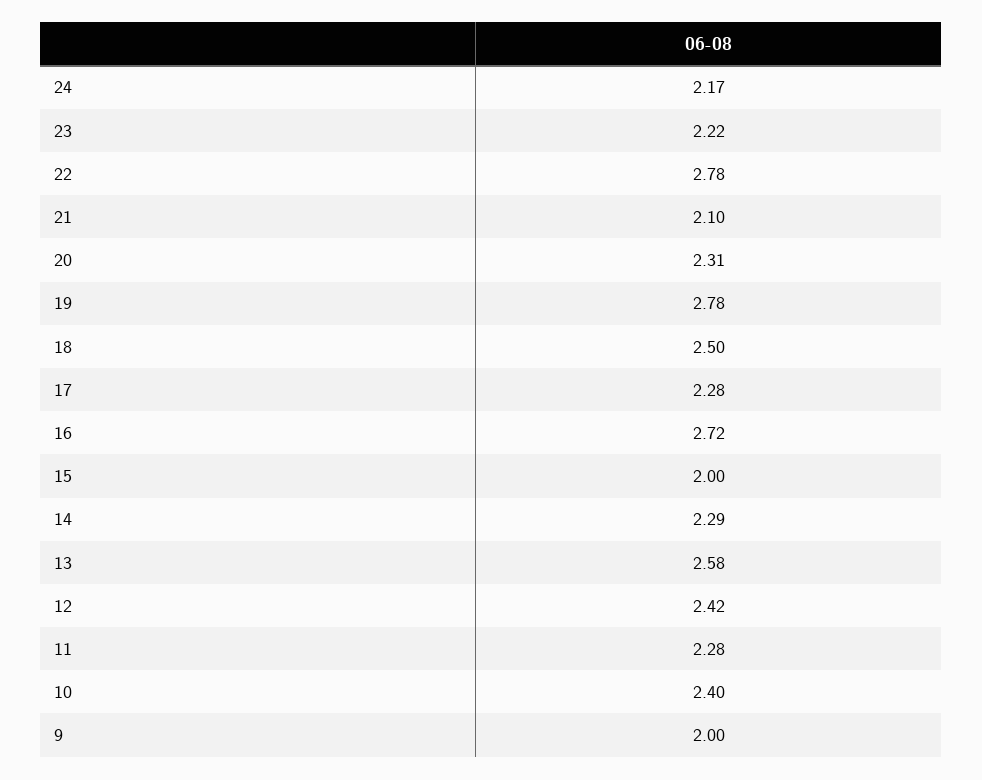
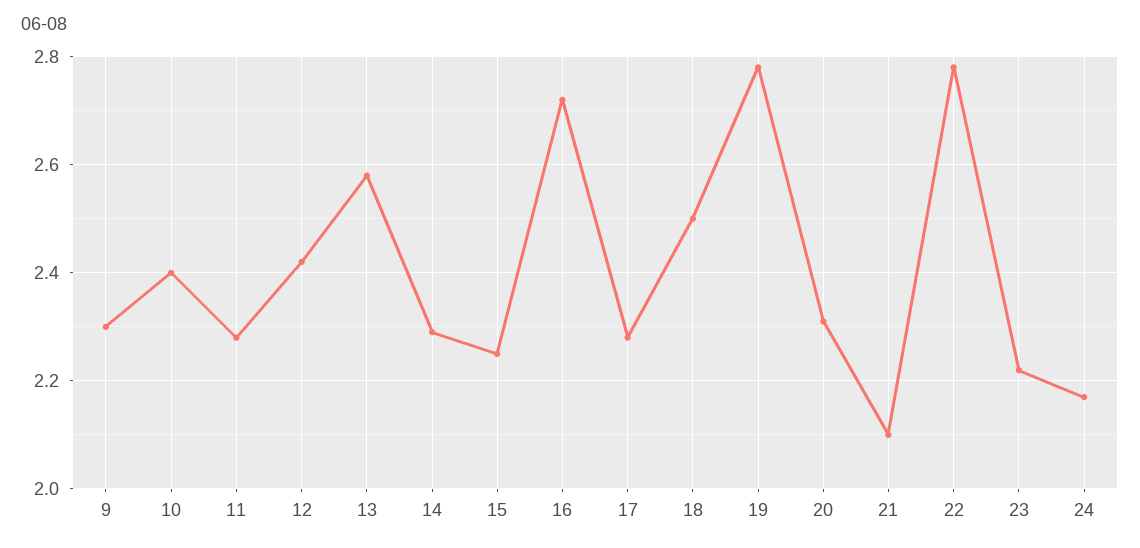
15: 2 -> 2.25
9: 2 -> 2.3

